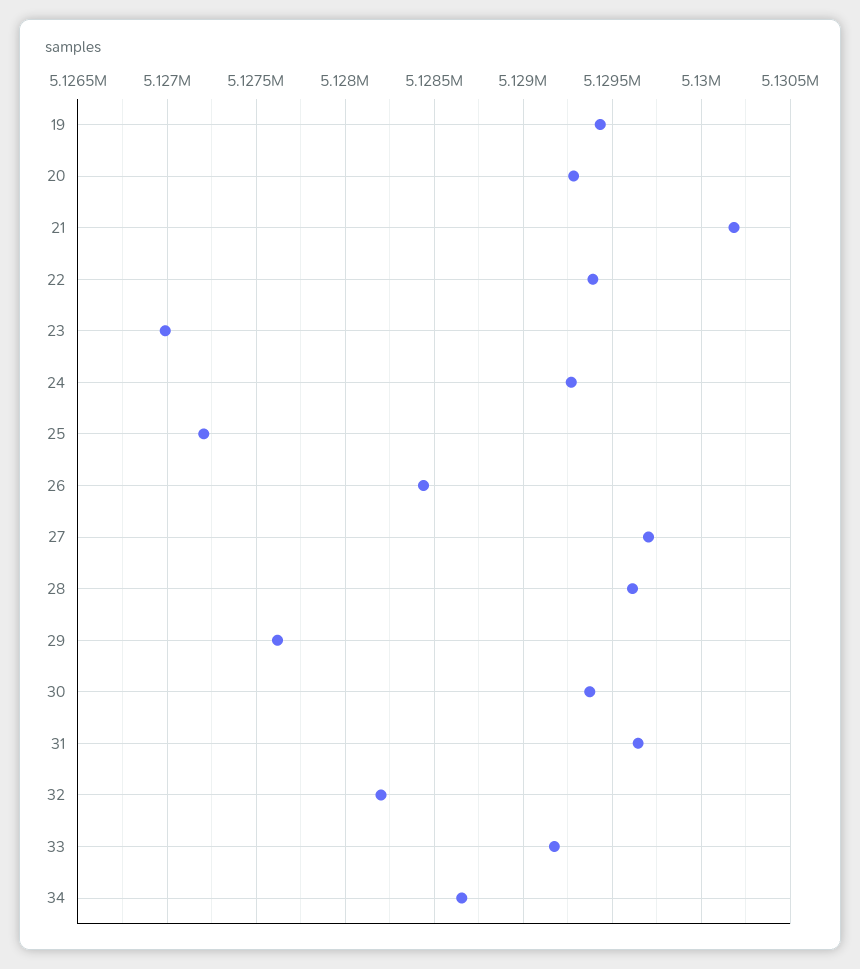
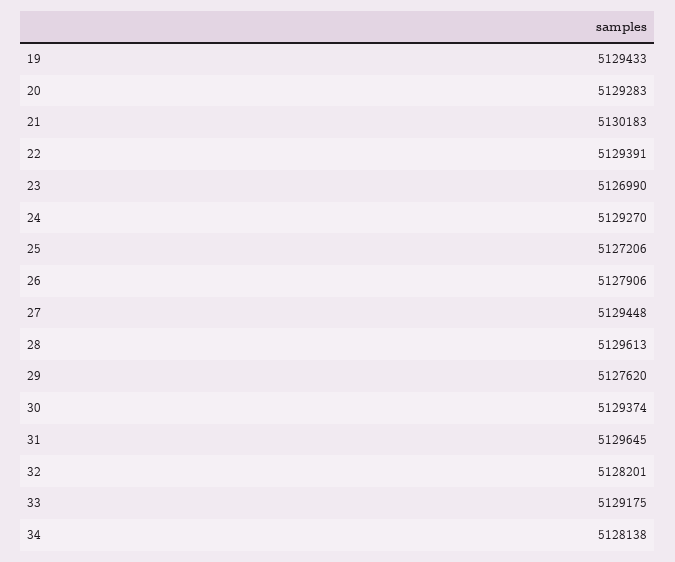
26: 5128450 -> 5127906
27: 5129700 -> 5129448
34: 5128650 -> 5128138

